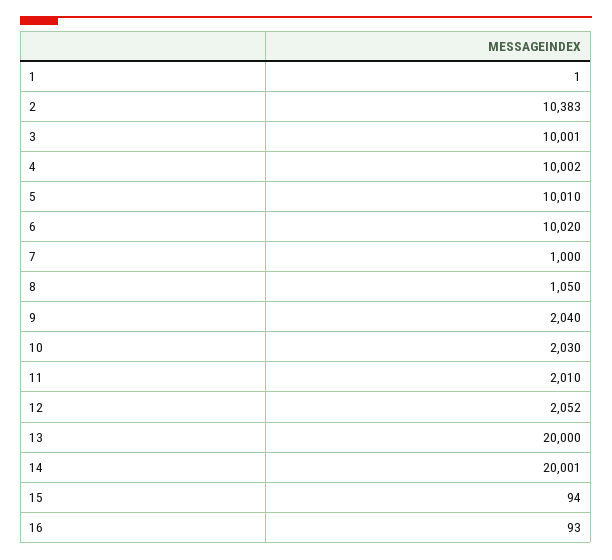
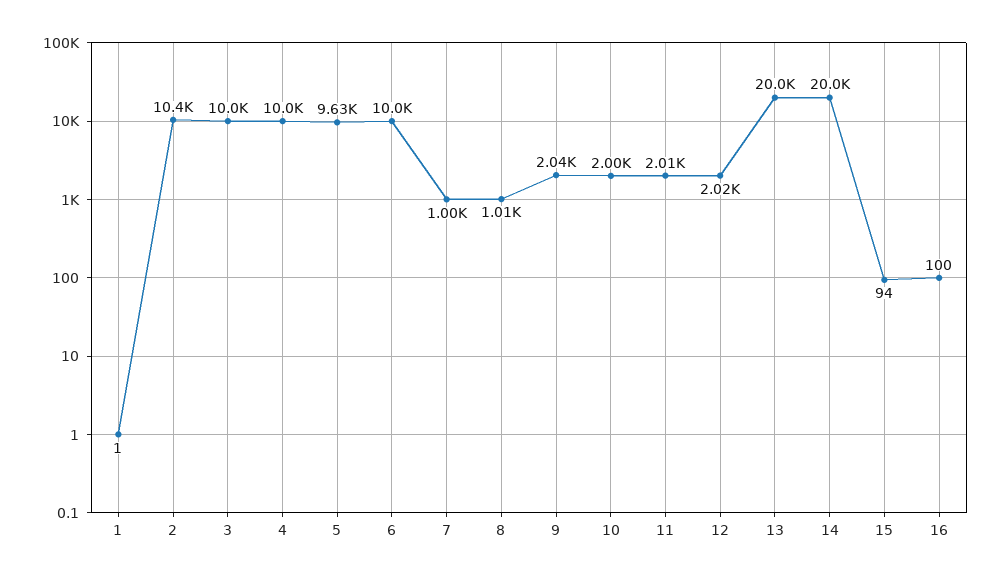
5: 10010 -> 9630
8: 1050 -> 1010
10: 2030 -> 2000
12: 2052 -> 2020
16: 93 -> 100

